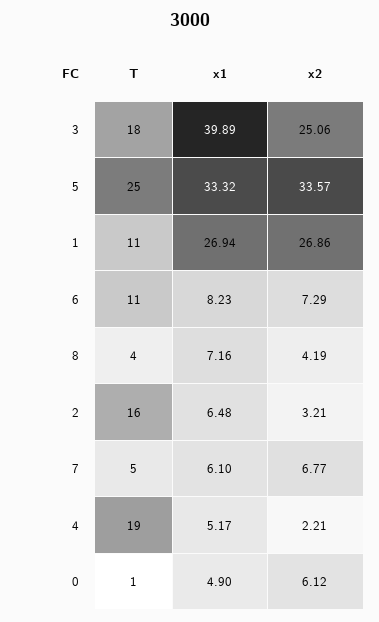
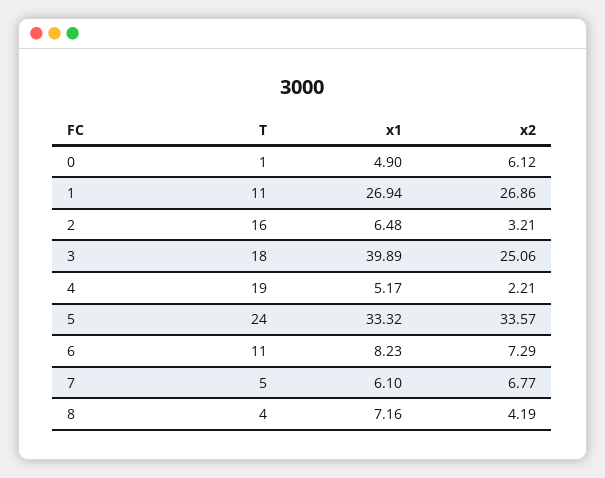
T, 5: 25 -> 24

